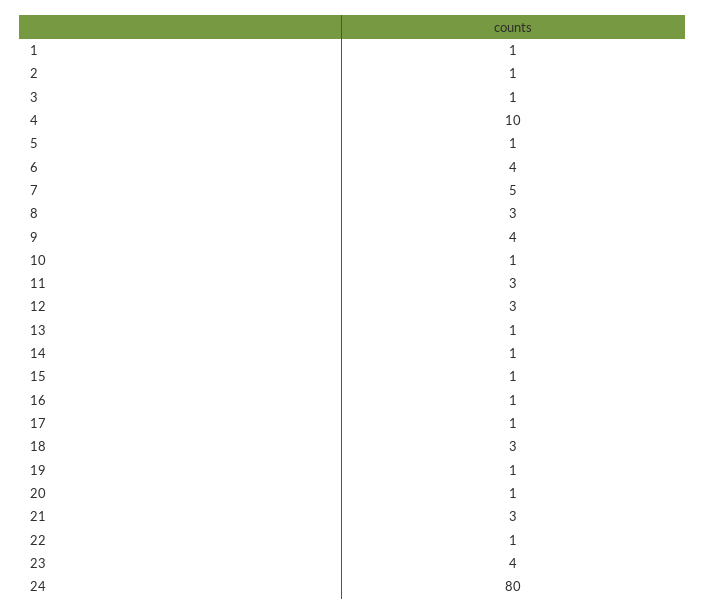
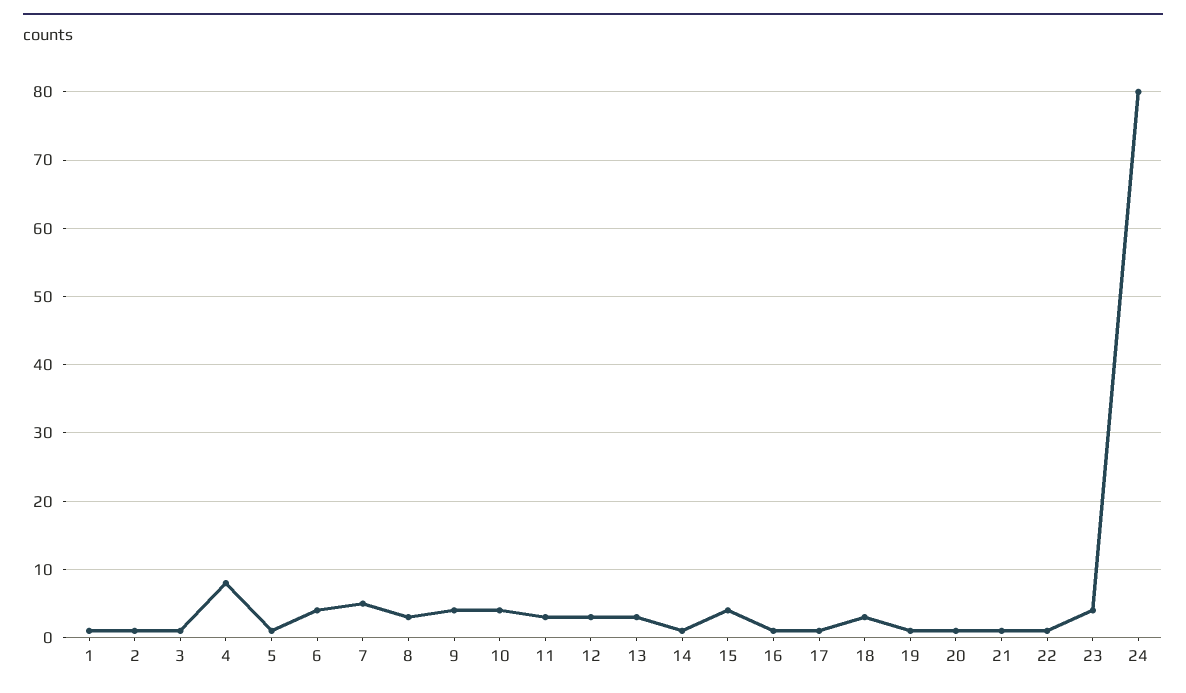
4: 10 -> 8
10: 1 -> 4
13: 1 -> 3
15: 1 -> 4
21: 3 -> 1

